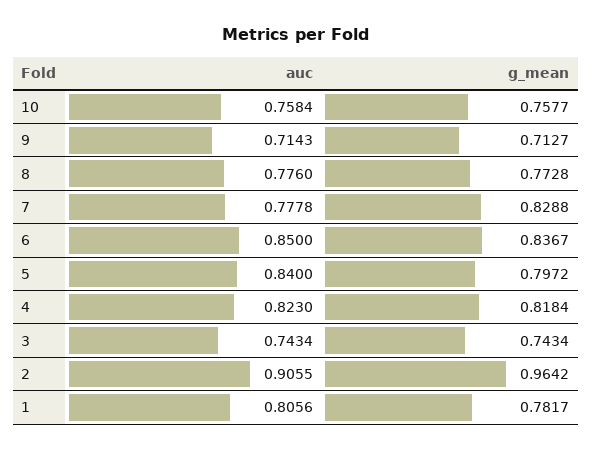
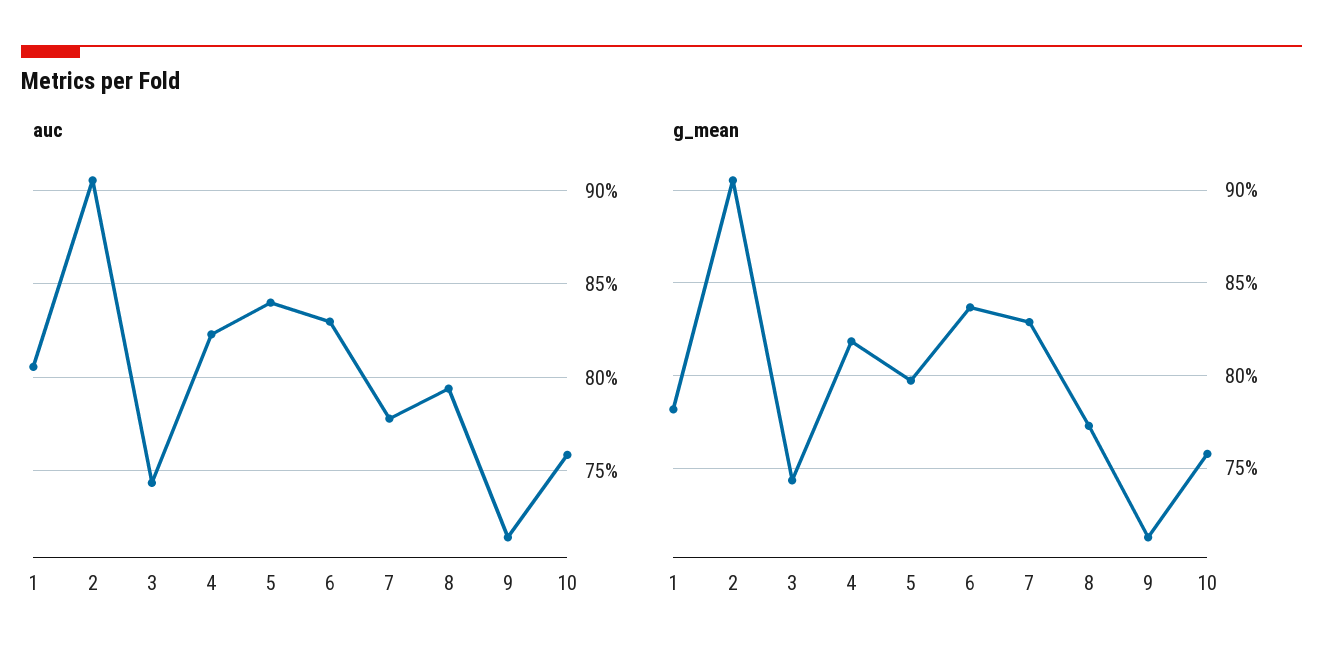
auc, 8: 0.776 -> 0.795
auc, 6: 0.85 -> 0.83
g_mean, 2: 0.9642 -> 0.905

